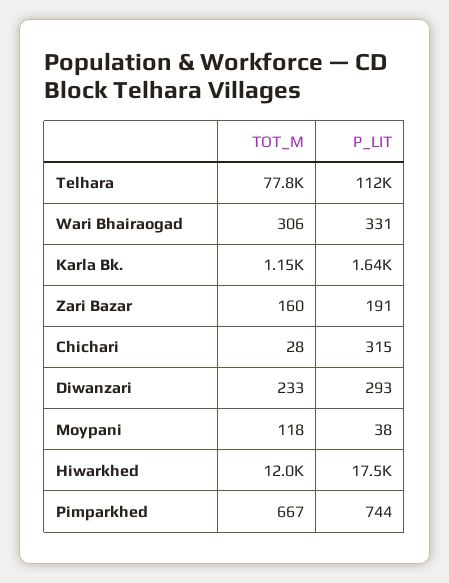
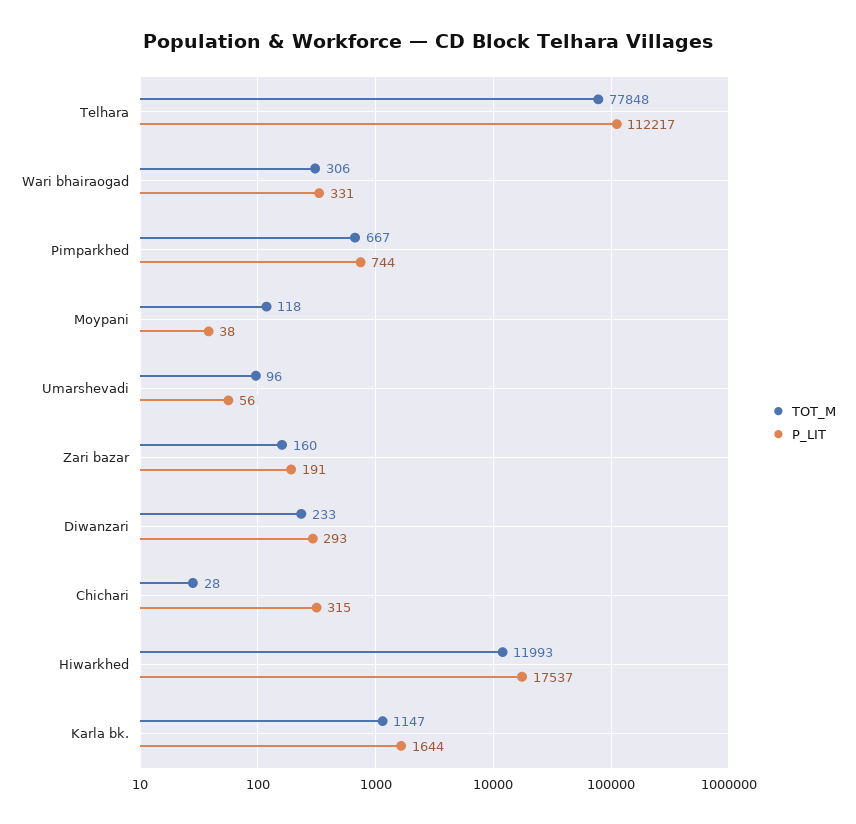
TOT_M, Umarshevadi: none -> 96
P_LIT, Umarshevadi: none -> 56

